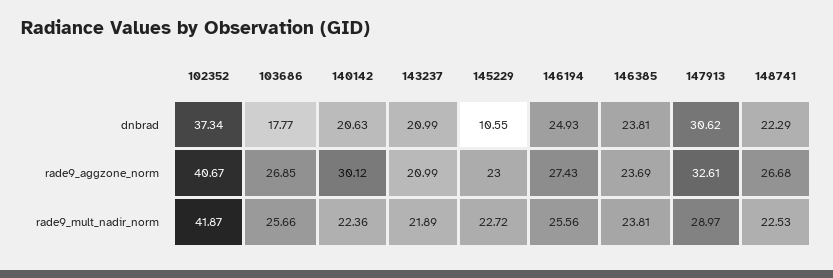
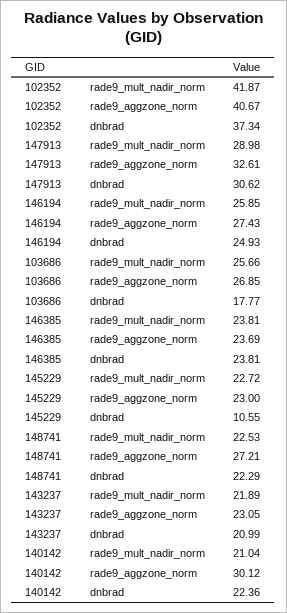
140142, dnbrad: 20.63 -> 22.36
143237, rade9_aggzone_norm: 20.99 -> 23.05
148741, rade9_aggzone_norm: 26.68 -> 27.21
140142, rade9_mult_nadir_norm: 22.36 -> 21.04
146194, rade9_mult_nadir_norm: 25.56 -> 25.85
147913, rade9_mult_nadir_norm: 28.97 -> 28.98

